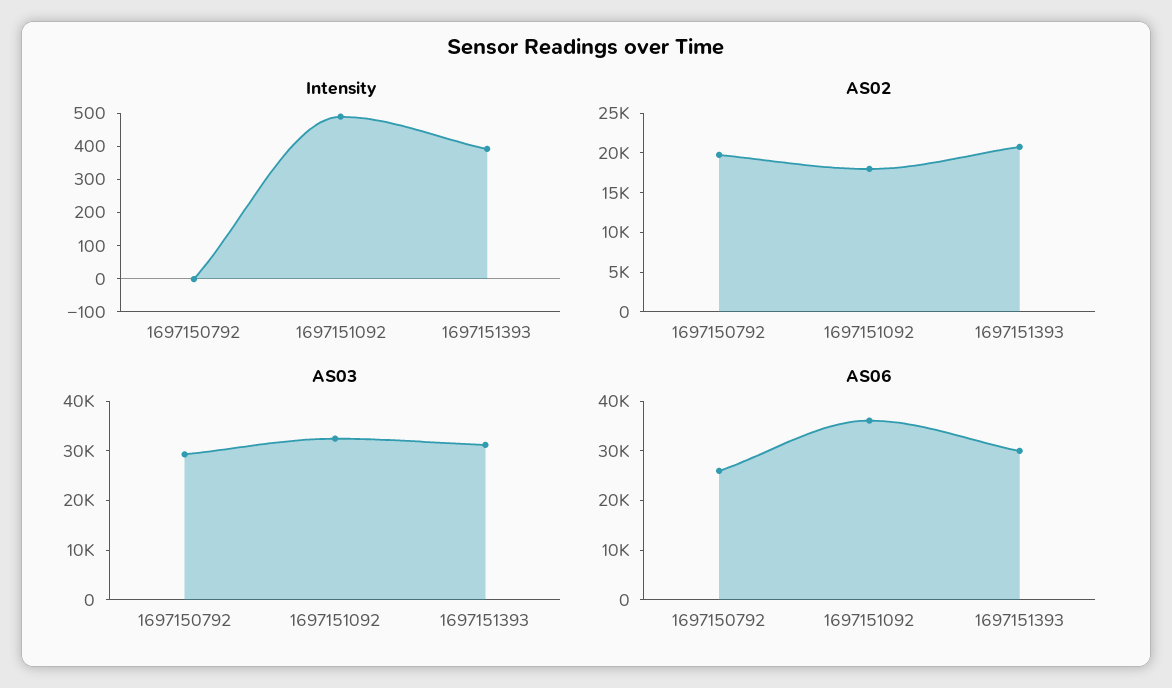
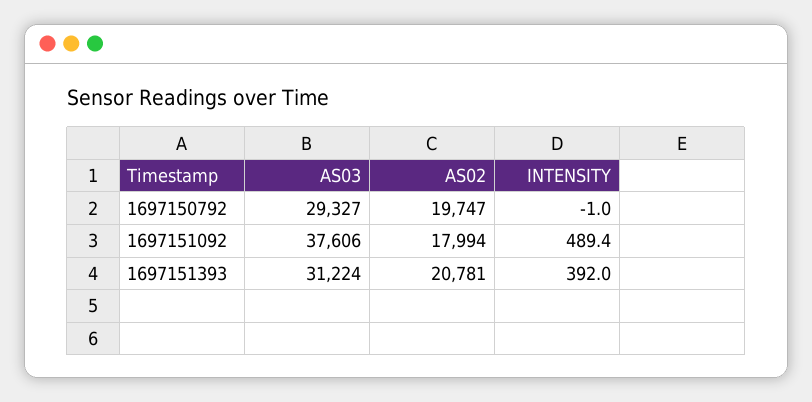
AS03, 1697151092: 32000 -> 37606
AS06, 1697150792: 26000 -> none
AS06, 1697151092: 36000 -> none
AS06, 1697151393: 30000 -> none

